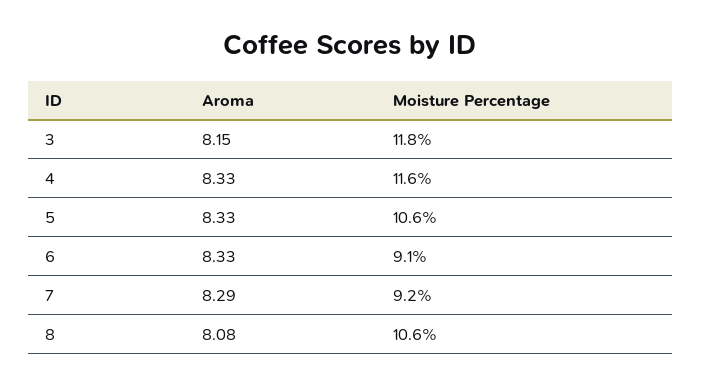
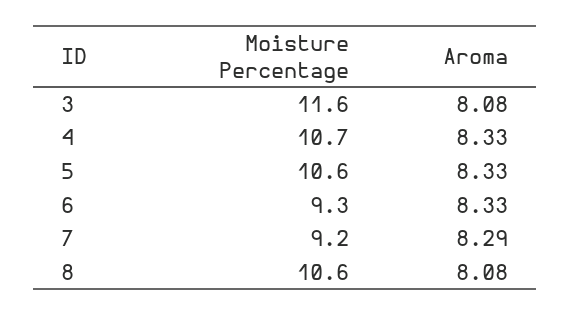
Aroma, 3: 8.15 -> 8.08
Moisture Percentage, 3: 11.8 -> 11.6
Moisture Percentage, 4: 11.6 -> 10.7
Moisture Percentage, 6: 9.1 -> 9.3

